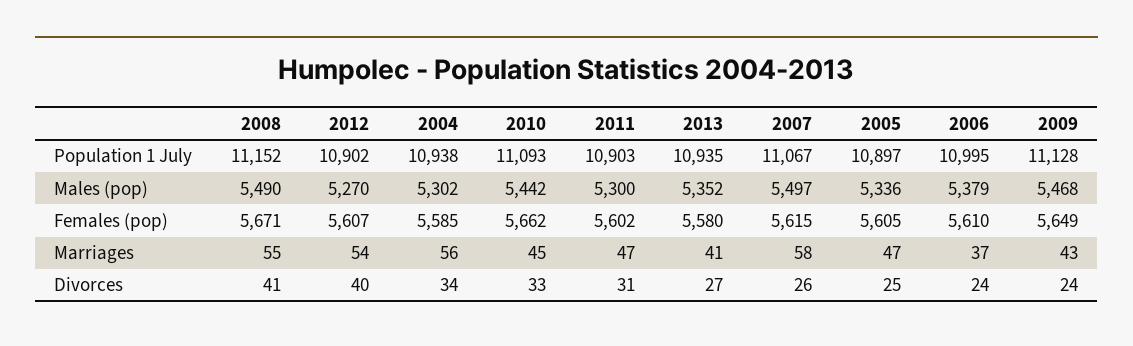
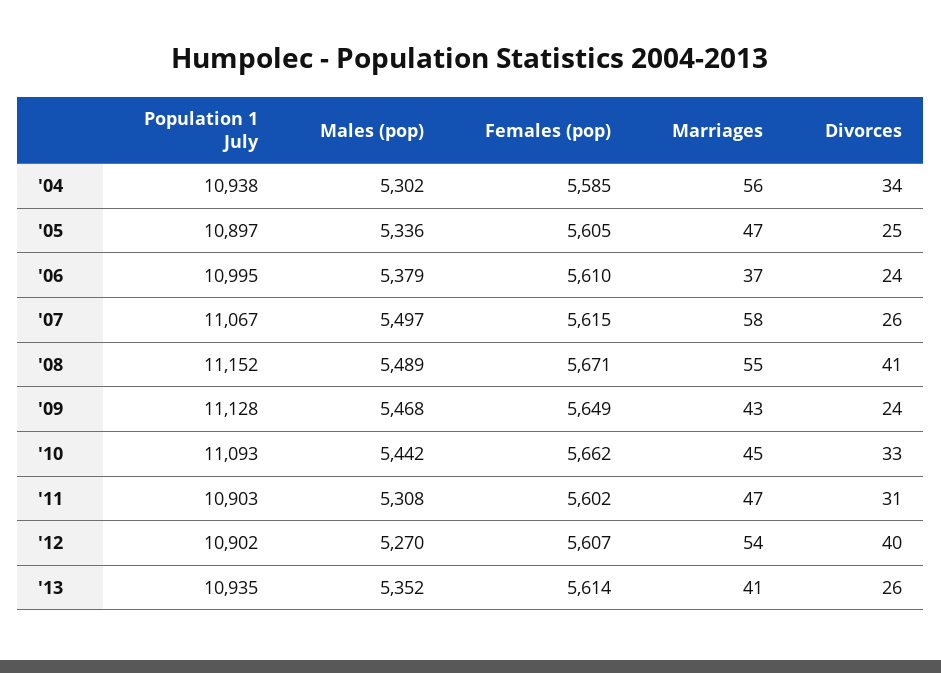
2008, Males (pop): 5490 -> 5489
2011, Males (pop): 5300 -> 5308
2013, Females (pop): 5580 -> 5614
2013, Divorces: 27 -> 26

